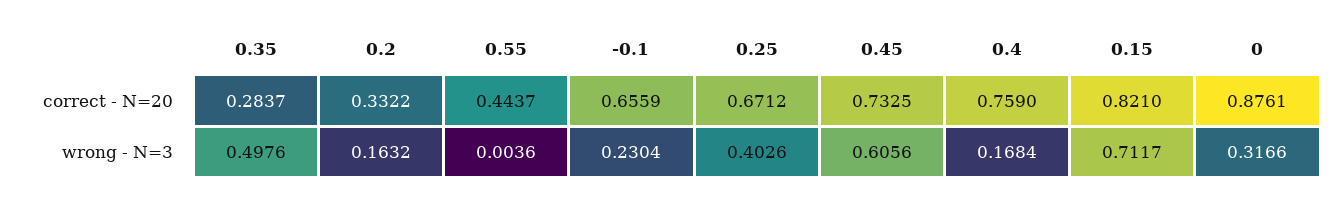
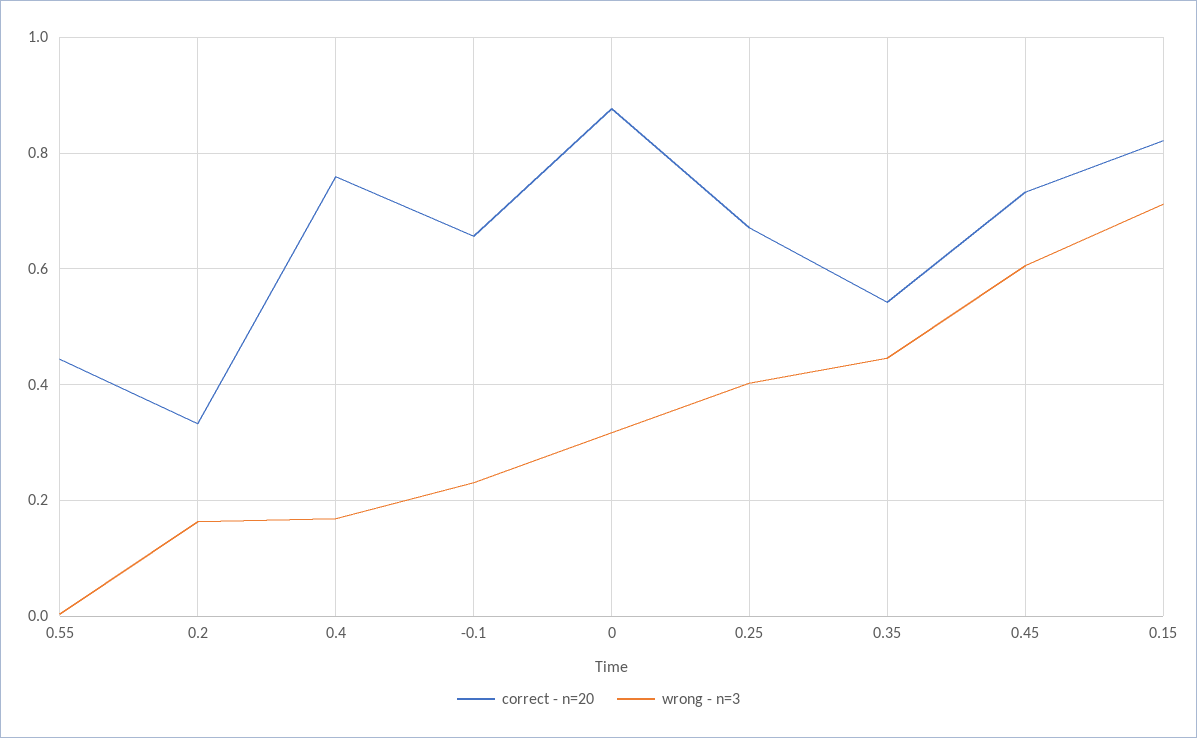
correct - N=20, 0.35: 0.2837 -> 0.54
wrong - N=3, 0.35: 0.4976 -> 0.44

